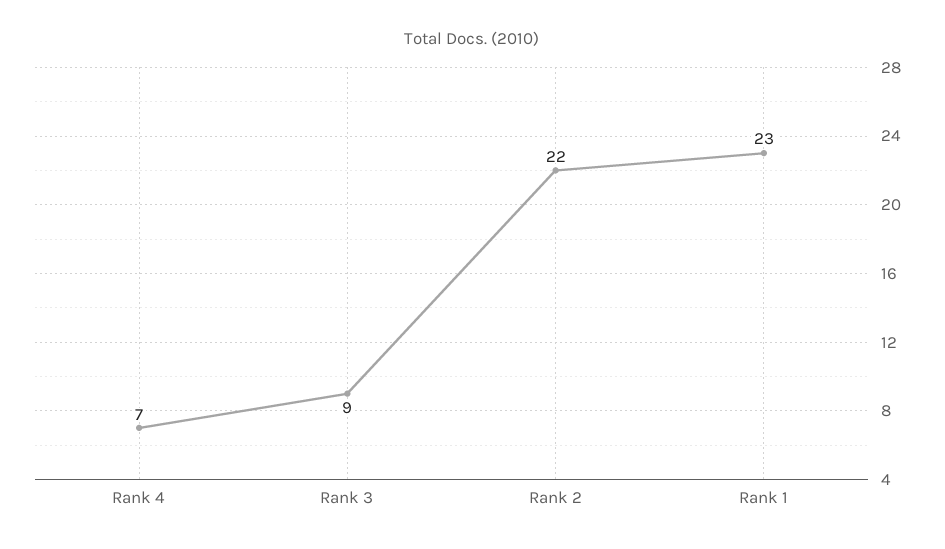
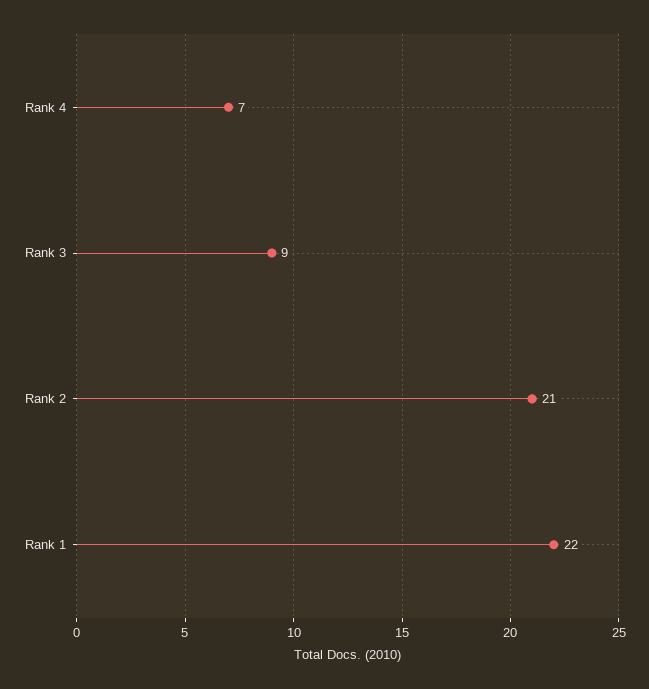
Rank 2: 22 -> 21
Rank 1: 23 -> 22

